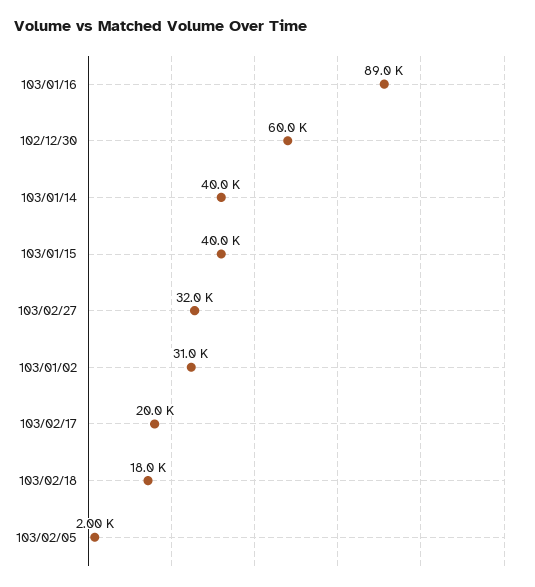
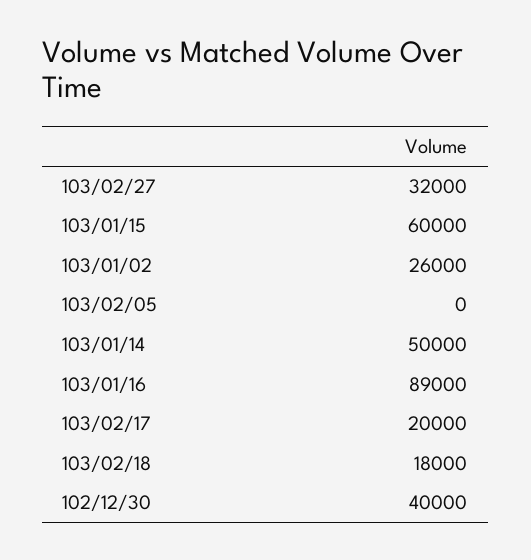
102/12/30: 60000 -> 40000
103/01/14: 40000 -> 50000
103/01/15: 40000 -> 60000
103/01/02: 31000 -> 26000
103/02/05: 2000 -> 0

